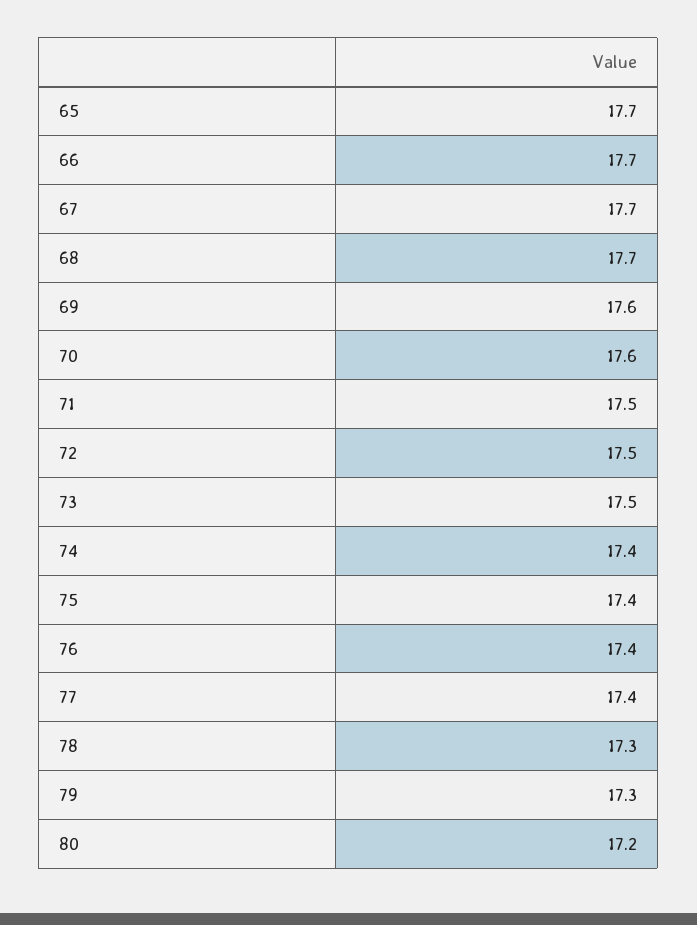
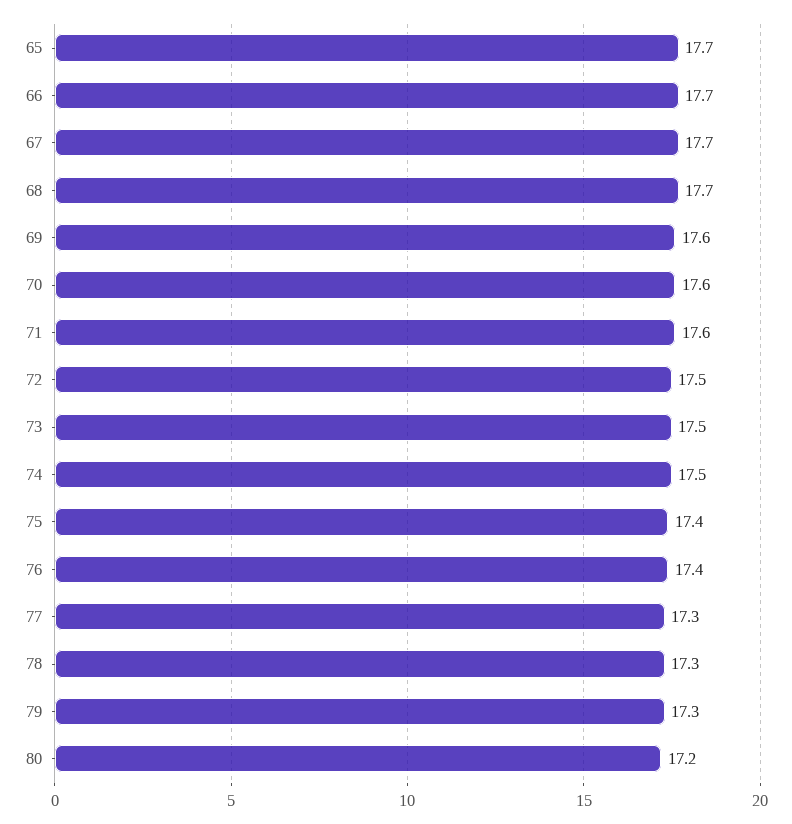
71: 17.5 -> 17.6
74: 17.4 -> 17.5
77: 17.4 -> 17.3

